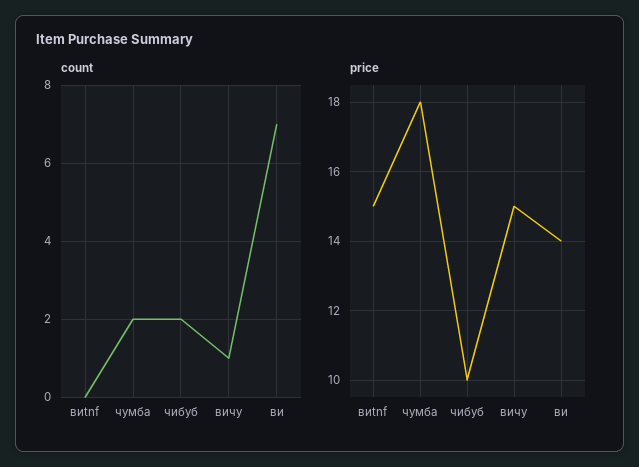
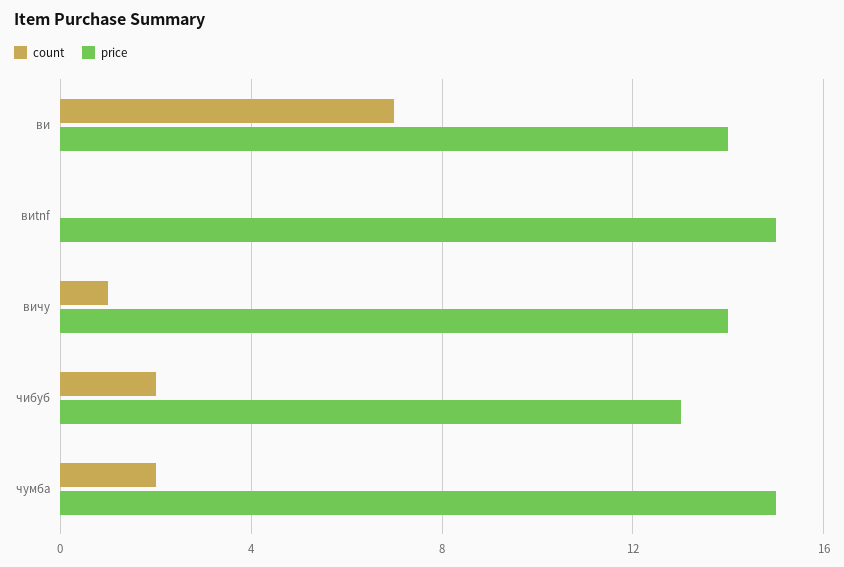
price, чумба: 18 -> 15
price, чибуб: 10 -> 13
price, вичу: 15 -> 14

